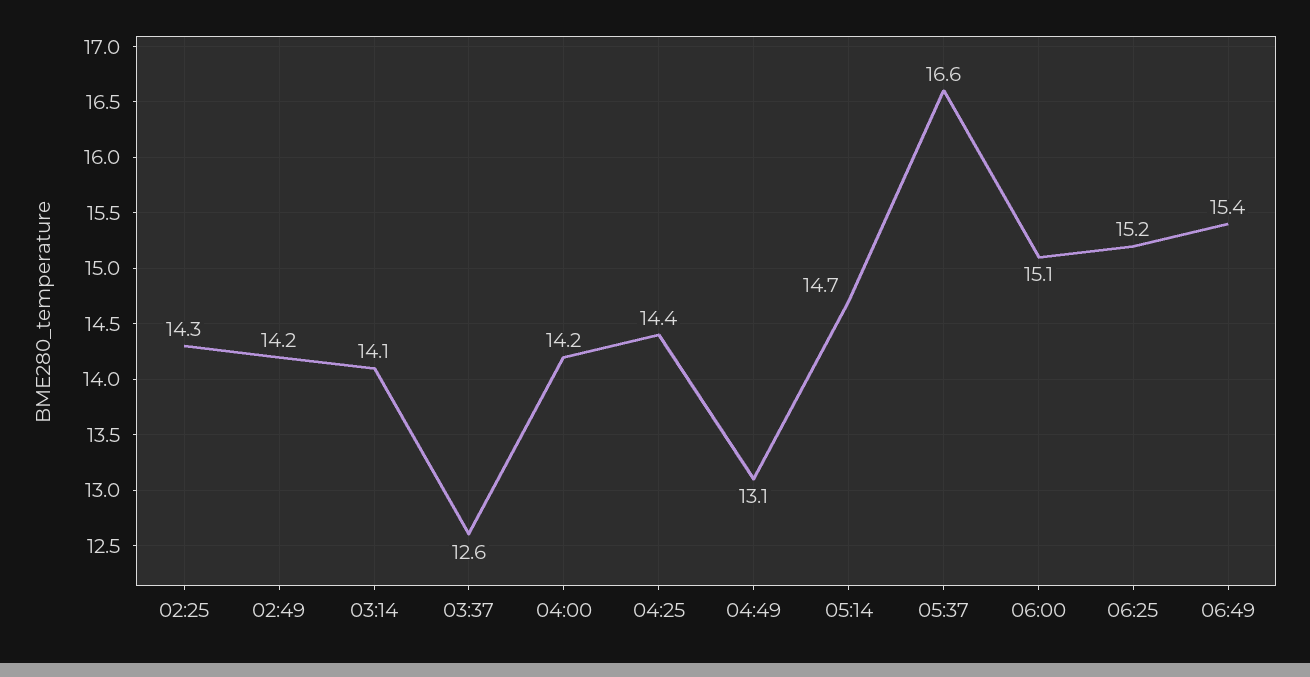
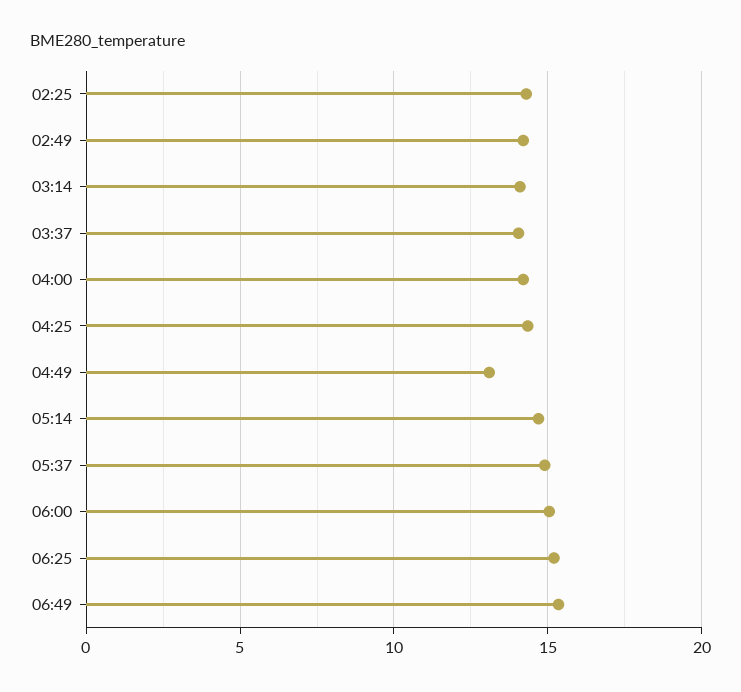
03:37: 12.6 -> 14
05:37: 16.6 -> 15

